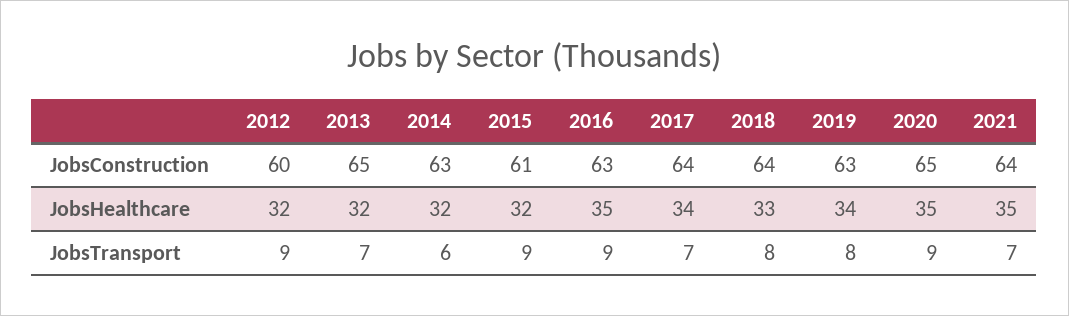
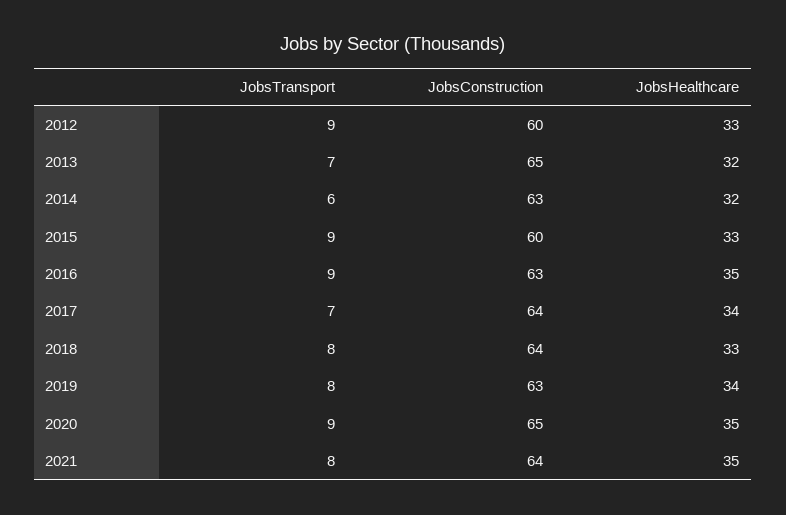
2015, JobsConstruction: 61 -> 60
2012, JobsHealthcare: 32 -> 33
2015, JobsHealthcare: 32 -> 33
2021, JobsTransport: 7 -> 8

